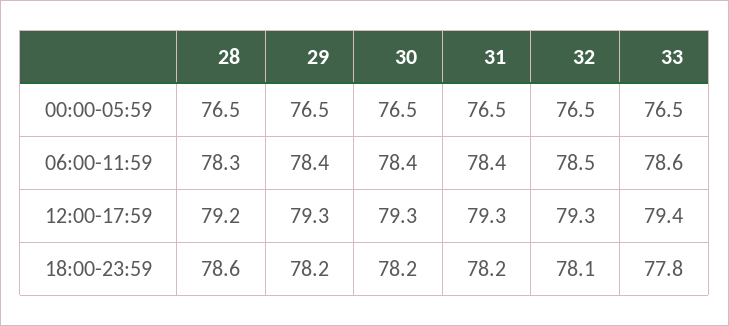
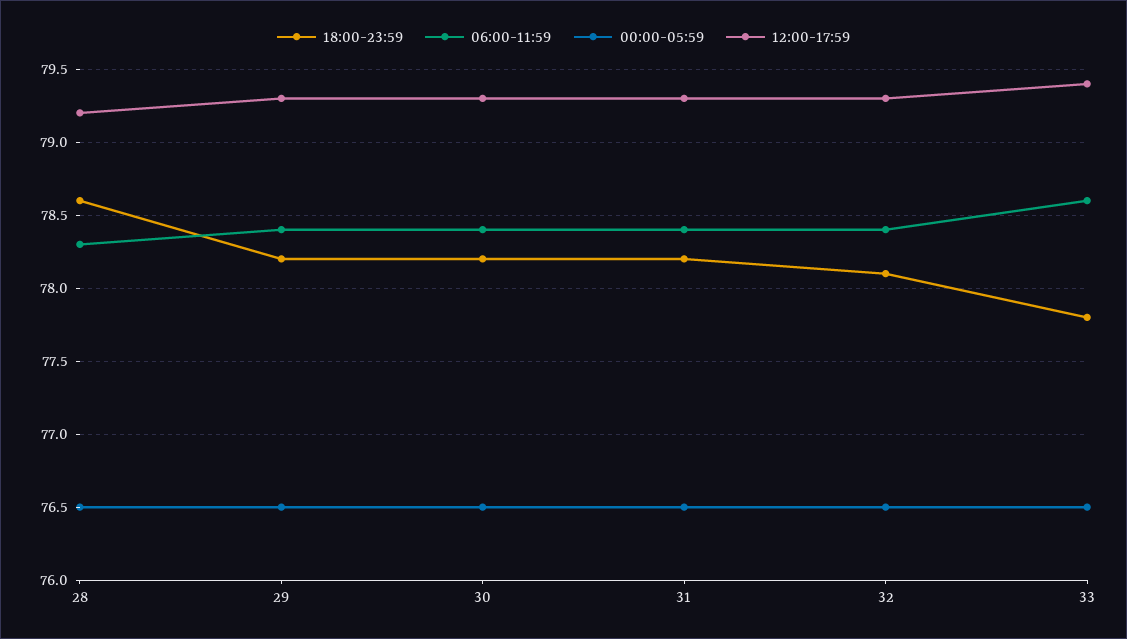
06:00-11:59, 32: 78.5 -> 78.4

